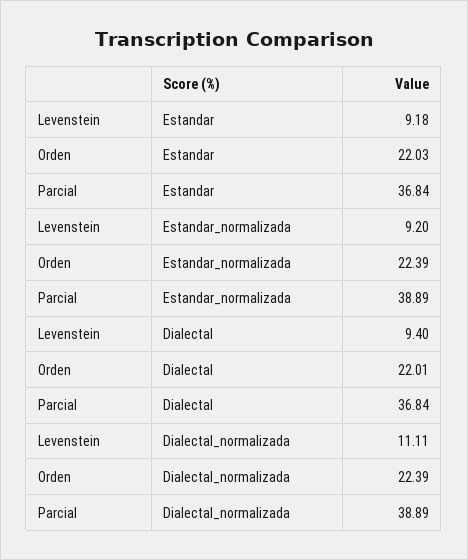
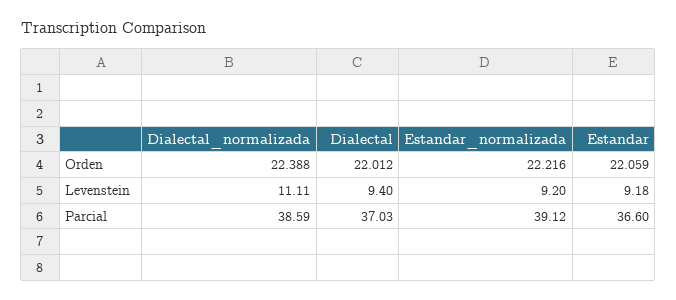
Orden, Estandar: 22.03 -> 22.059
Parcial, Estandar: 36.84 -> 36.6
Orden, Estandar_normalizada: 22.39 -> 22.216
Parcial, Estandar_normalizada: 38.89 -> 39.12
Parcial, Dialectal: 36.84 -> 37.03
Parcial, Dialectal_normalizada: 38.89 -> 38.59

